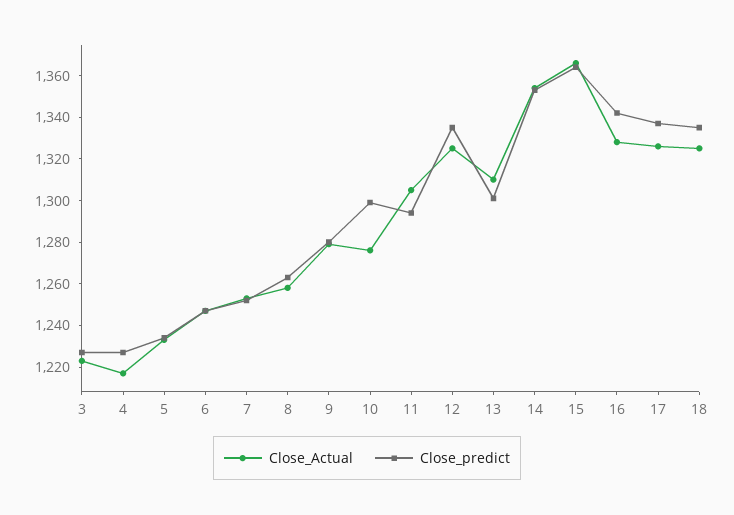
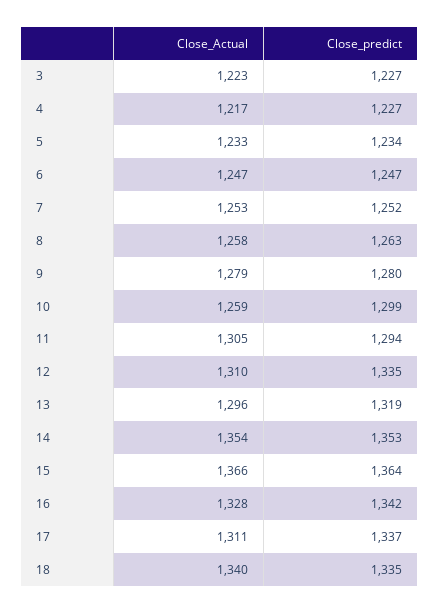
Close_Actual, 10: 1275 -> 1259
Close_Actual, 12: 1325 -> 1310
Close_Actual, 13: 1310 -> 1296
Close_predict, 13: 1300 -> 1319
Close_Actual, 17: 1325 -> 1311
Close_Actual, 18: 1325 -> 1340

